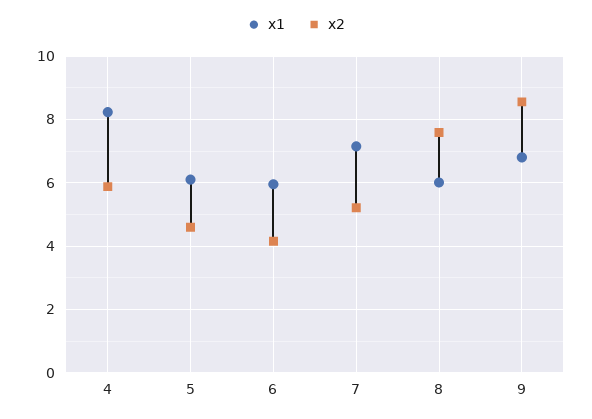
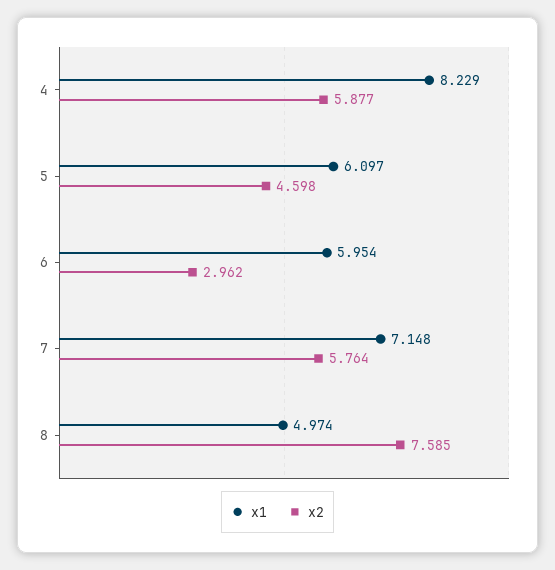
x2, 6: 4.2 -> 2.962
x2, 7: 5.2 -> 5.764
x1, 8: 6 -> 4.974
x1, 9: 6.8 -> none
x2, 9: 8.6 -> none

